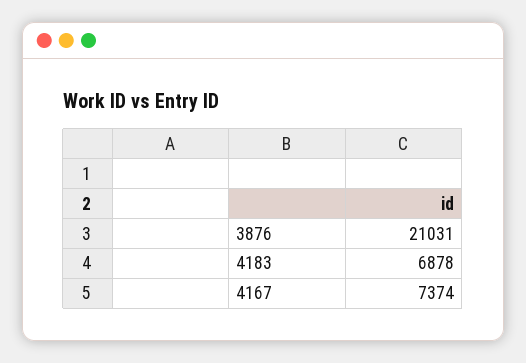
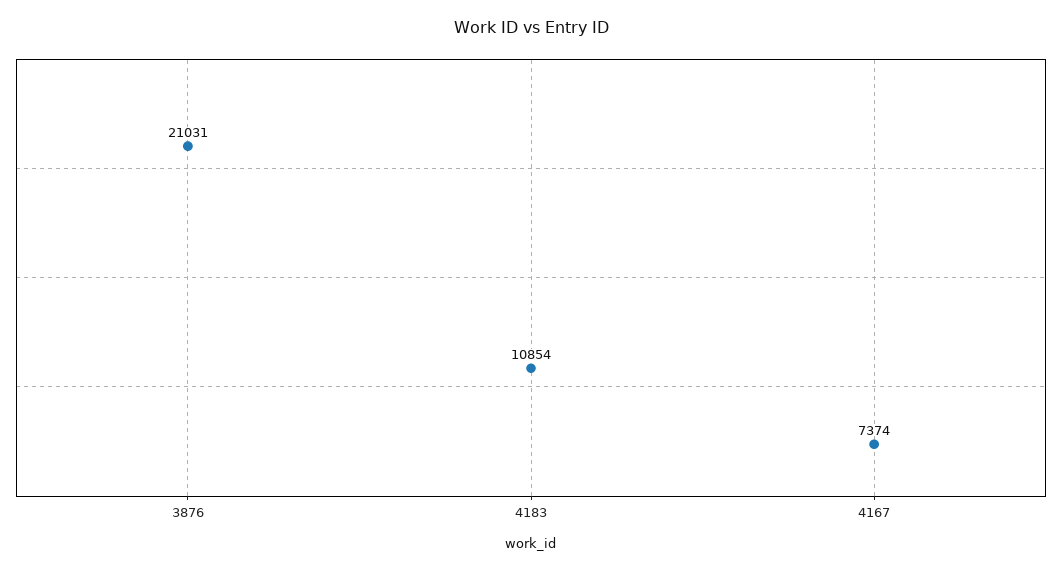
4183: 6878 -> 10854

